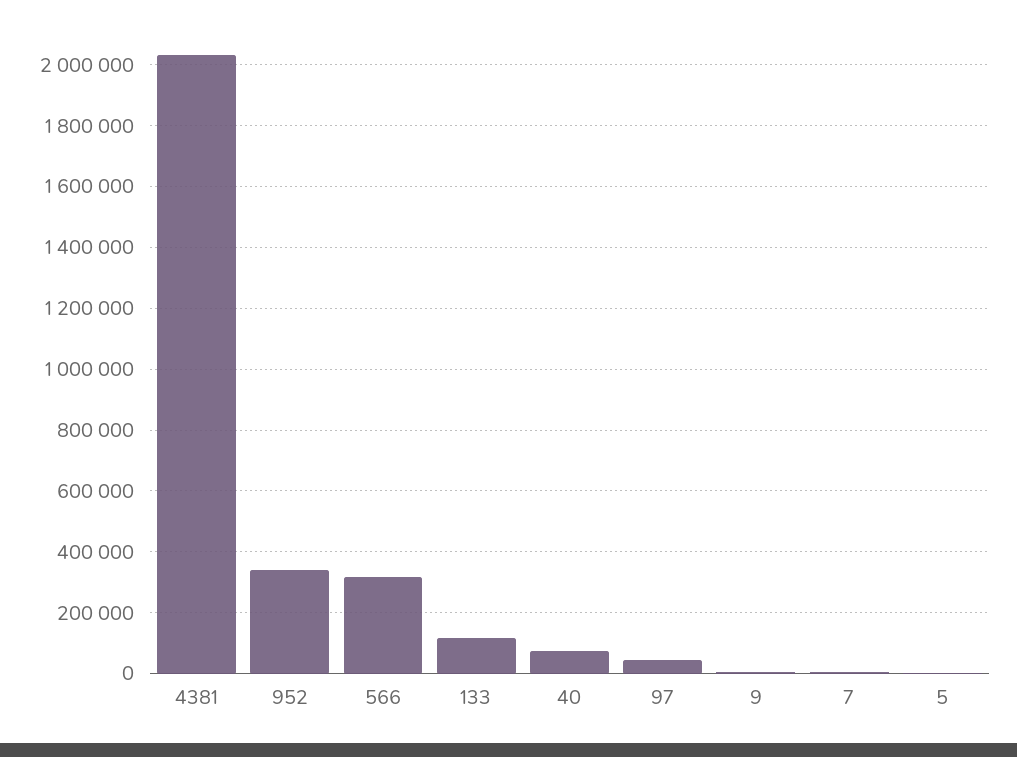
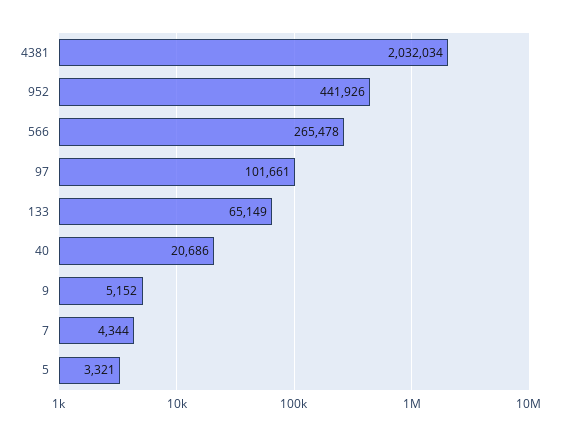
952: 340000 -> 441926
566: 320000 -> 265478
133: 120000 -> 65149
40: 80000 -> 20686
97: 40000 -> 101661

